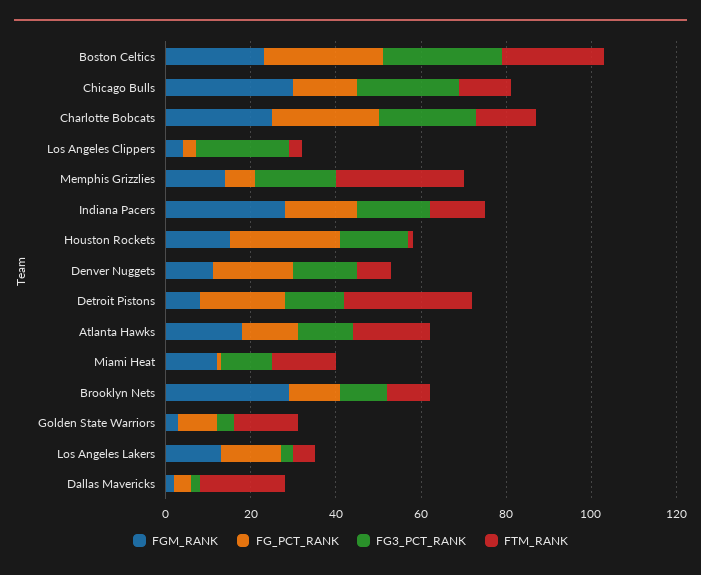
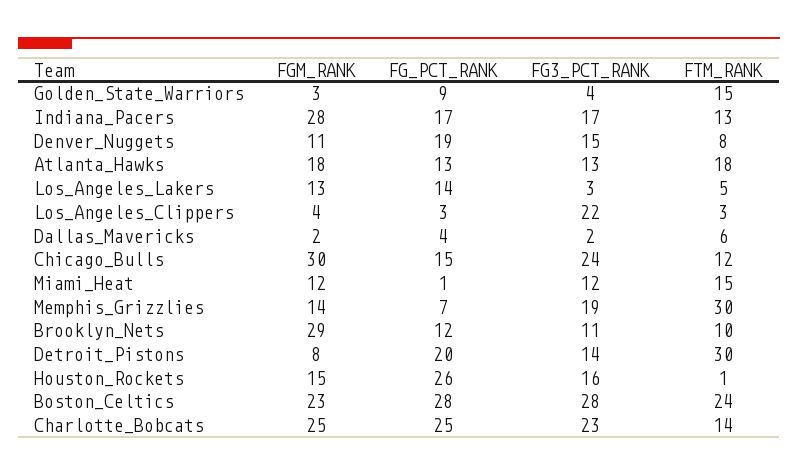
FTM_RANK, Dallas Mavericks: 20 -> 6

